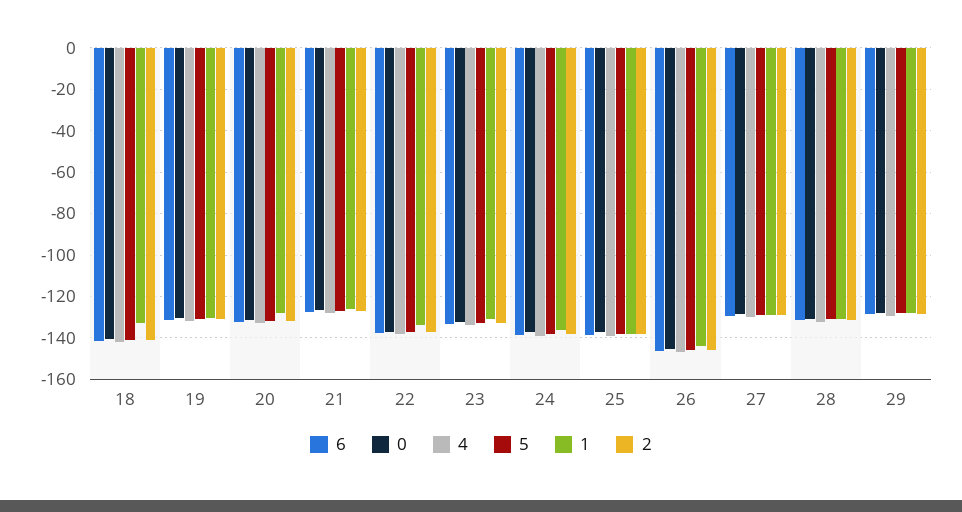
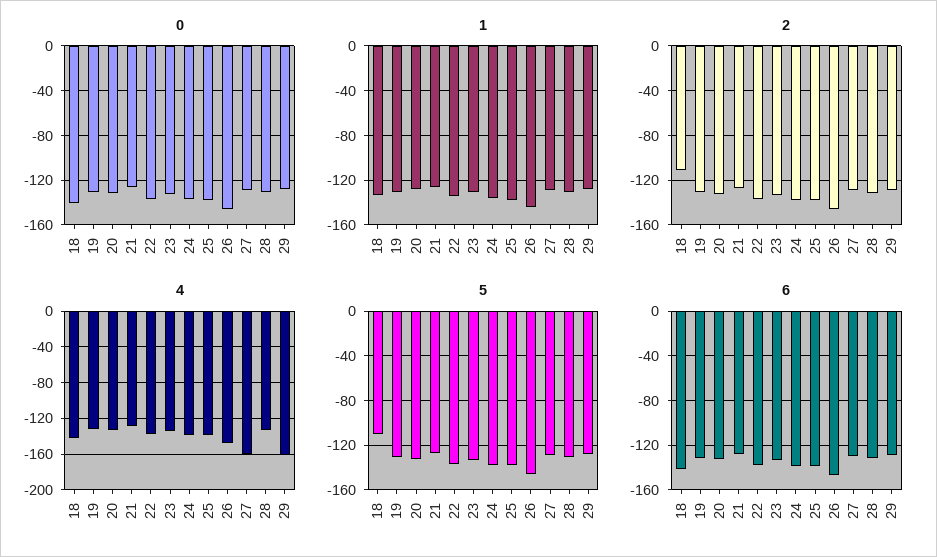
5, 18: -140 -> -110
2, 18: -140 -> -110
4, 27: -130 -> -160
4, 29: -130 -> -160

